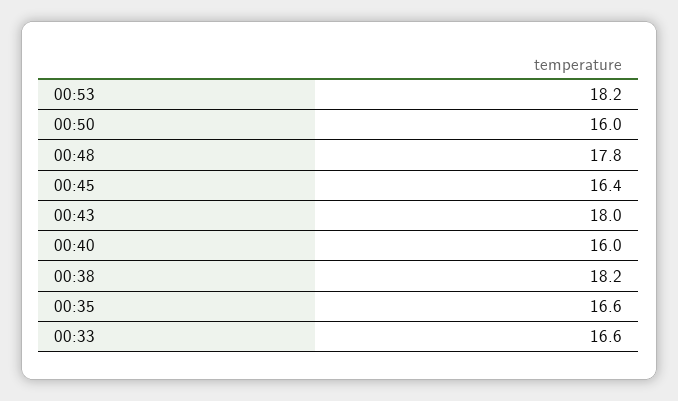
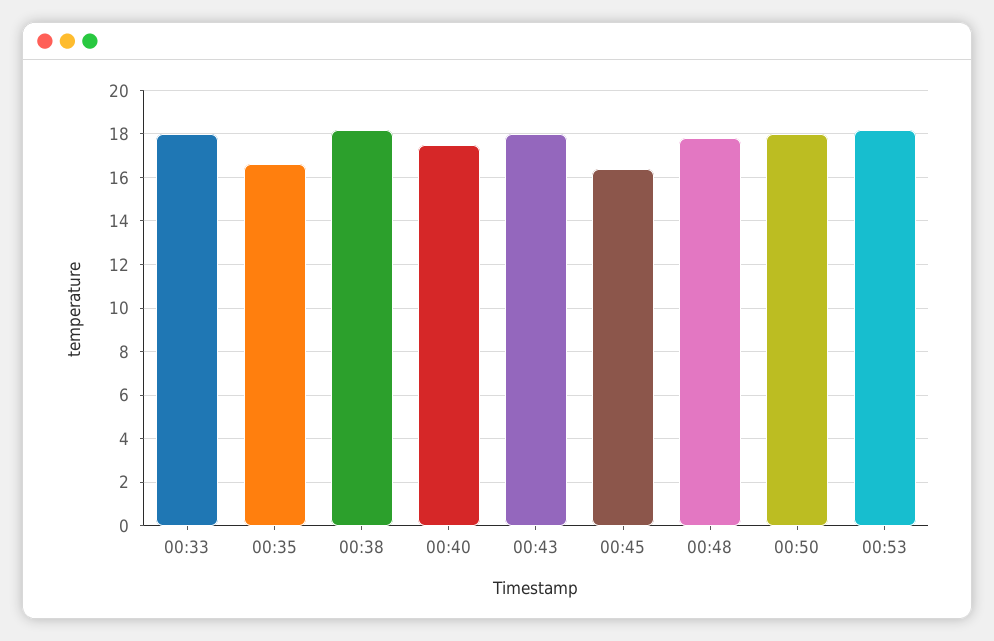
00:50: 16 -> 18
00:40: 16 -> 17.5
00:33: 16.6 -> 18

